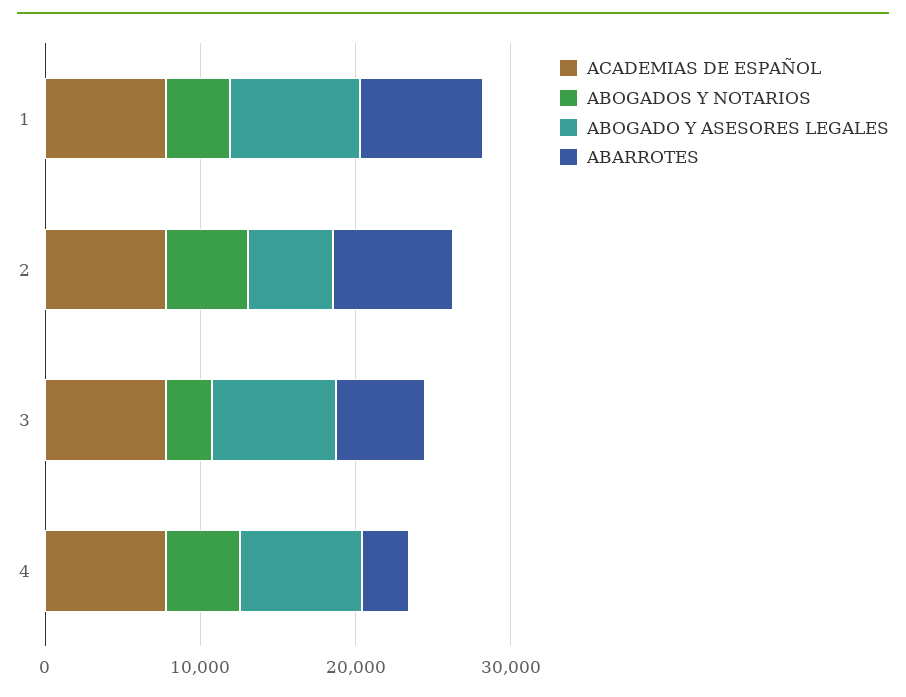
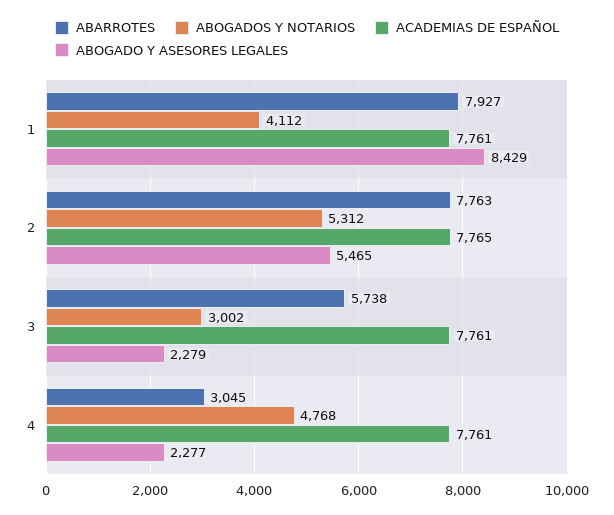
ABOGADO Y ASESORES LEGALES, 3: 8000 -> 2279
ABOGADO Y ASESORES LEGALES, 4: 8000 -> 2277

